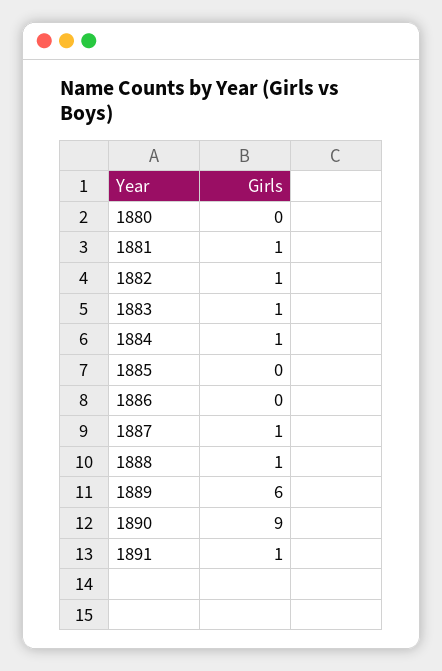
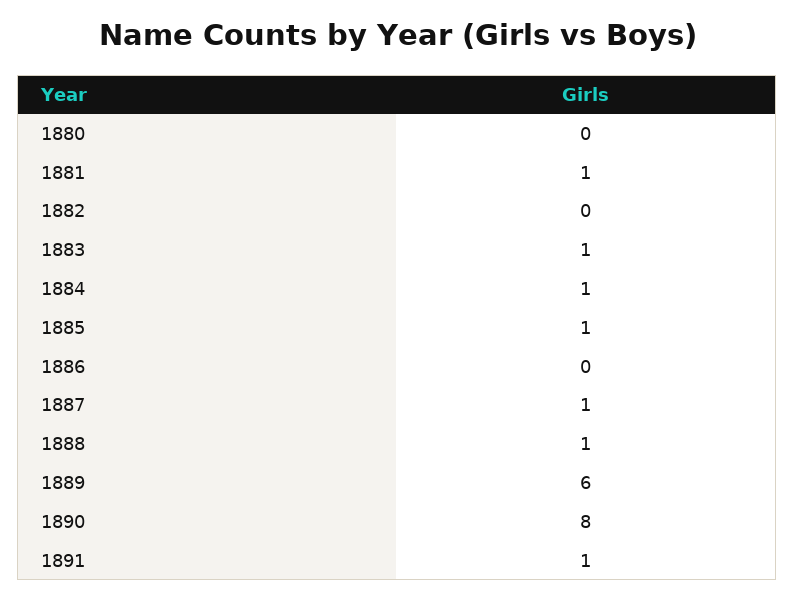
1882: 1 -> 0
1885: 0 -> 1
1890: 9 -> 8

